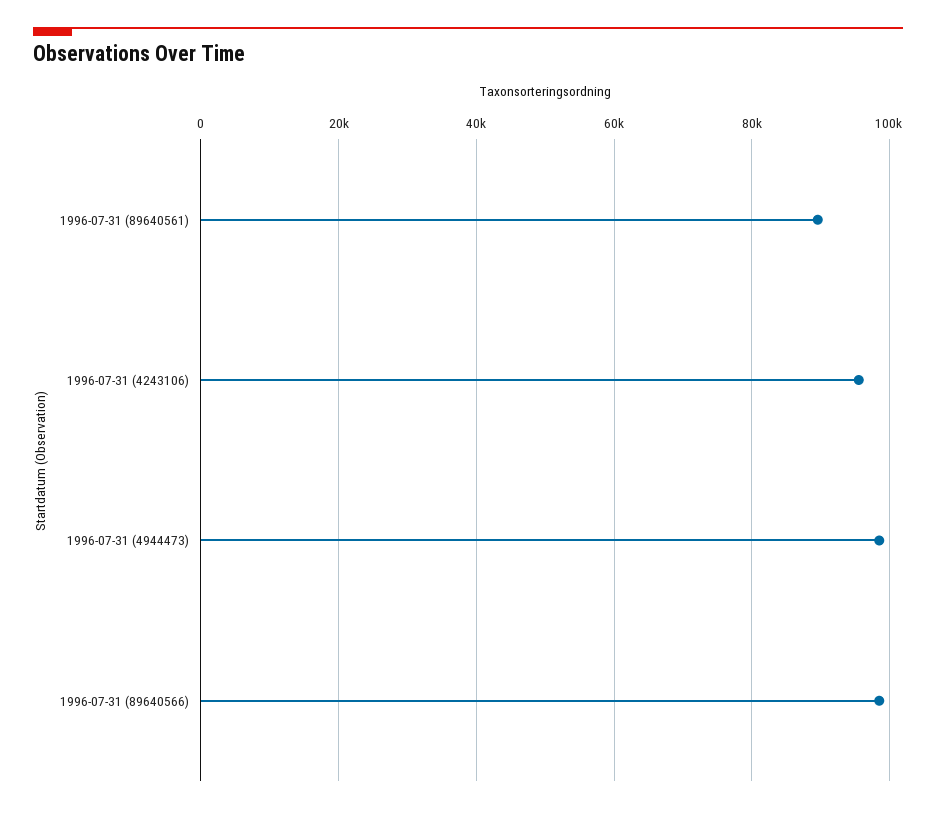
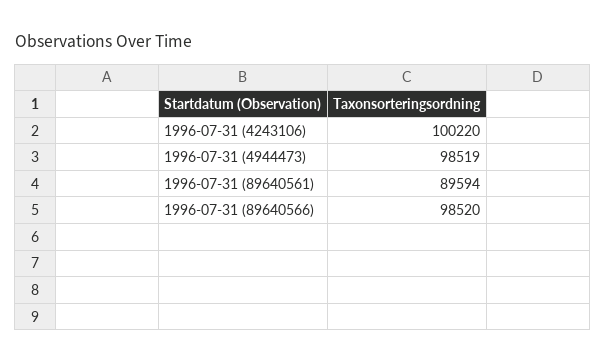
1996-07-31 (4243106): 96000 -> 100220

